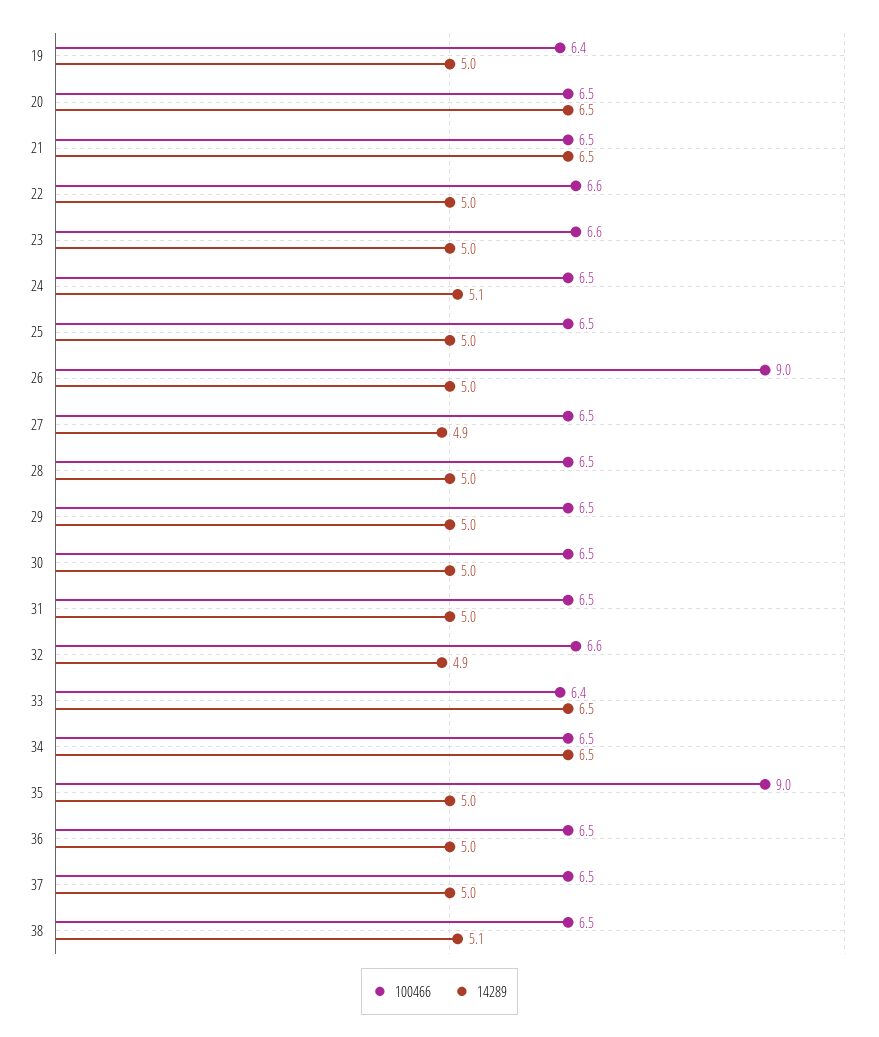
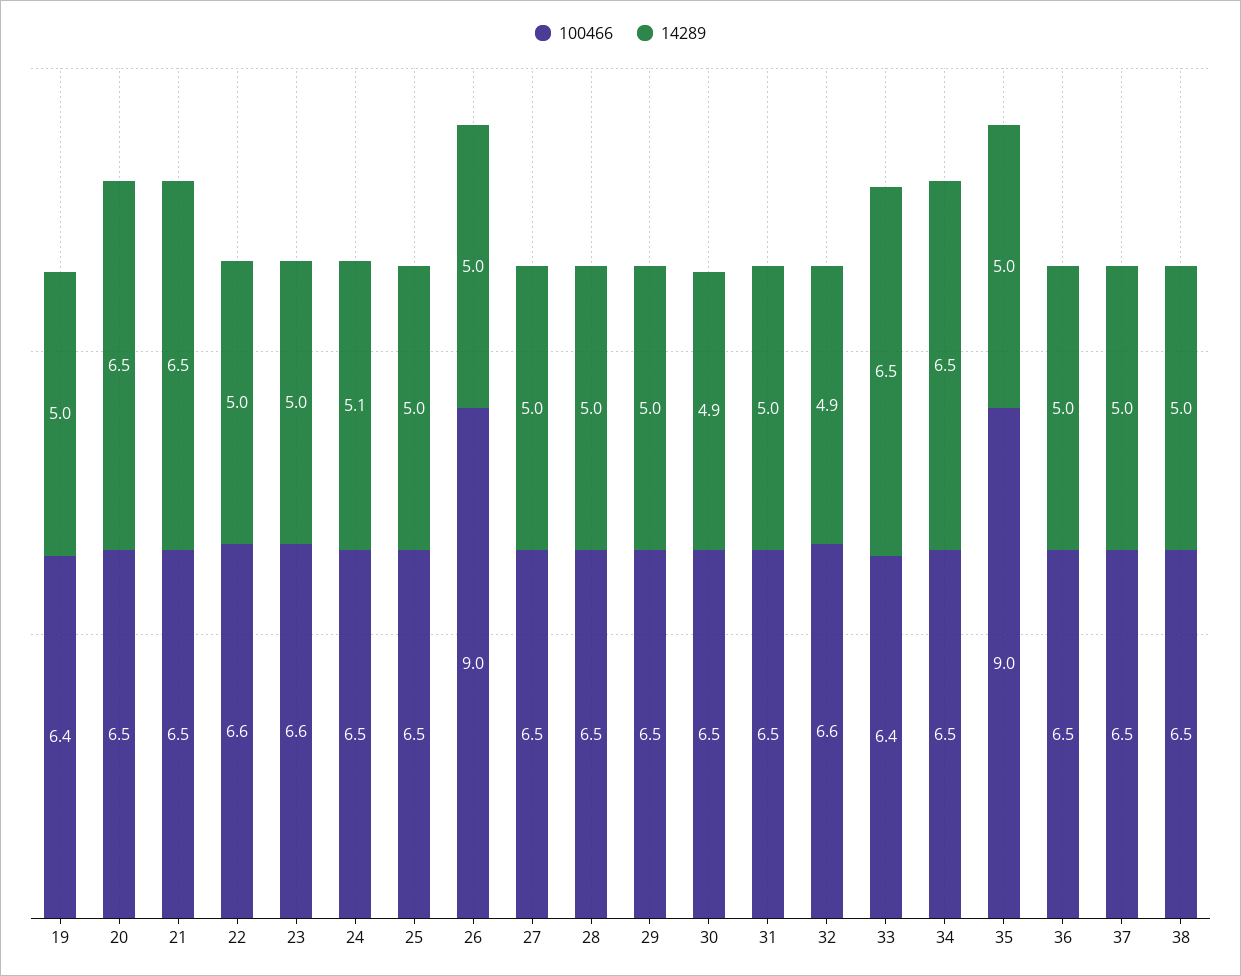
14289, 27: 4.9 -> 5
14289, 30: 5 -> 4.9
14289, 38: 5.1 -> 5

